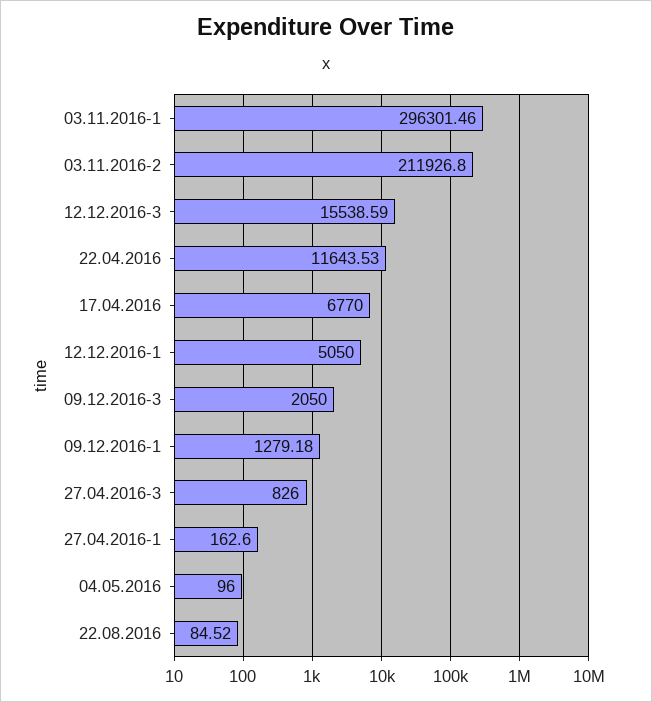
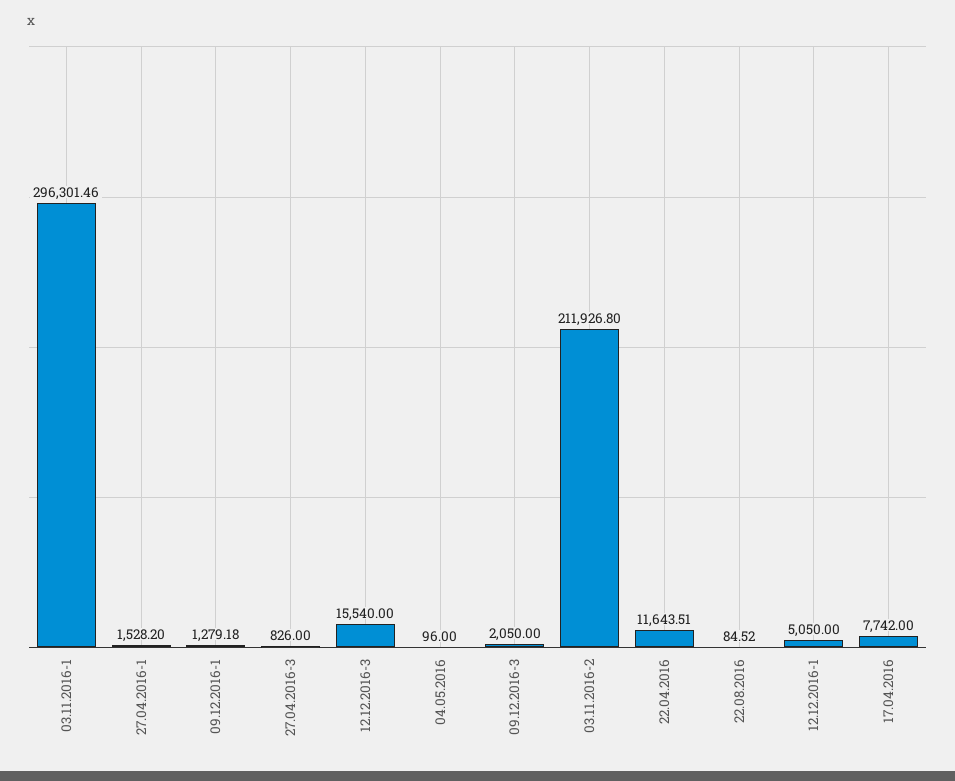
12.12.2016-3: 15538.59 -> 15540
22.04.2016: 11643.53 -> 11643.51
17.04.2016: 6770 -> 7742
27.04.2016-1: 162.6 -> 1528.2

